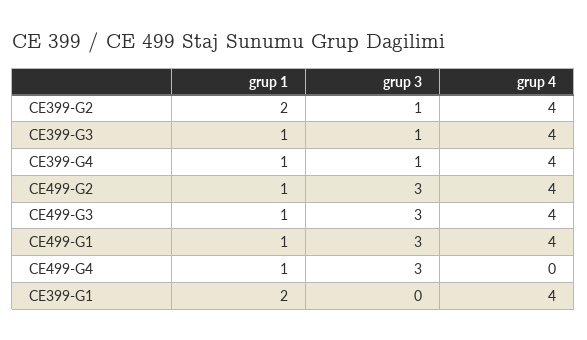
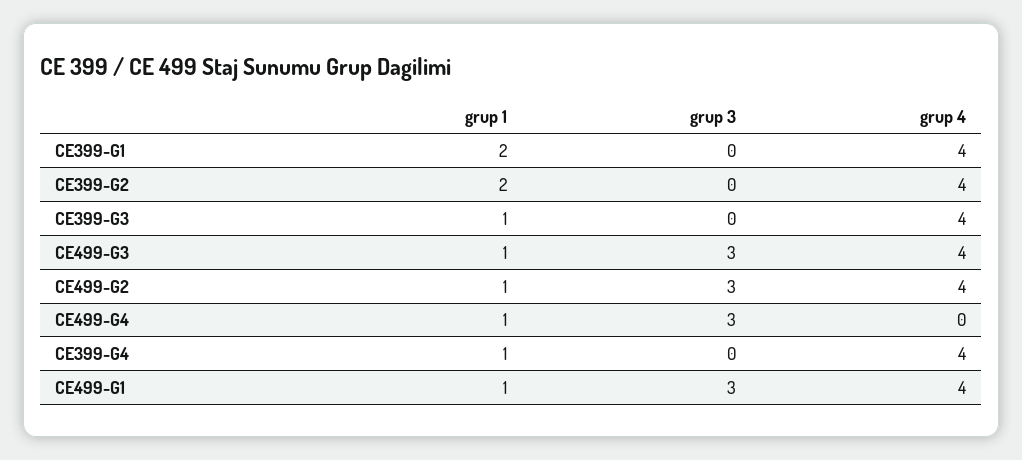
grup 3, CE399-G2: 1 -> 0
grup 3, CE399-G3: 1 -> 0
grup 3, CE399-G4: 1 -> 0

